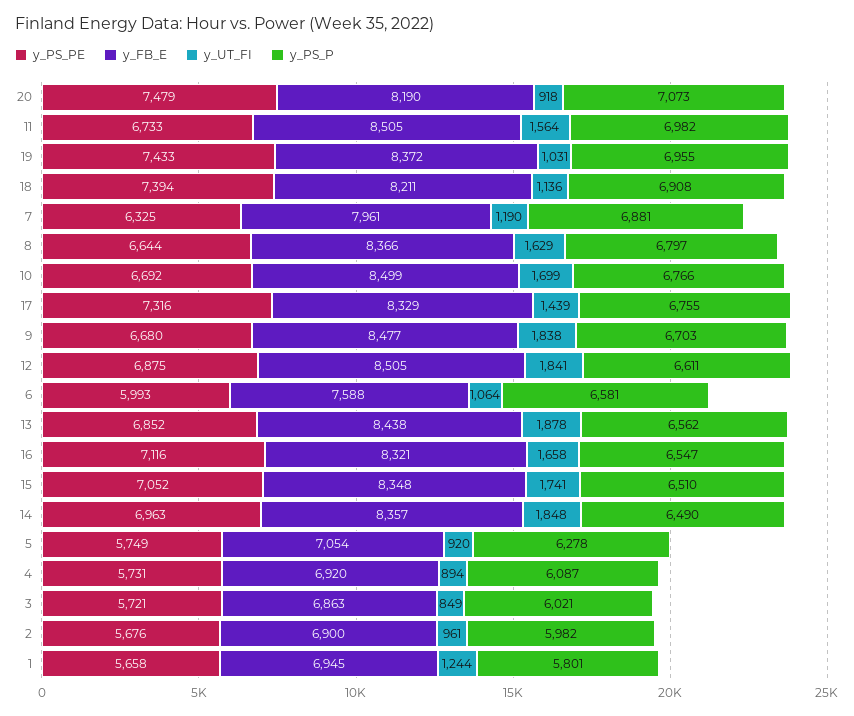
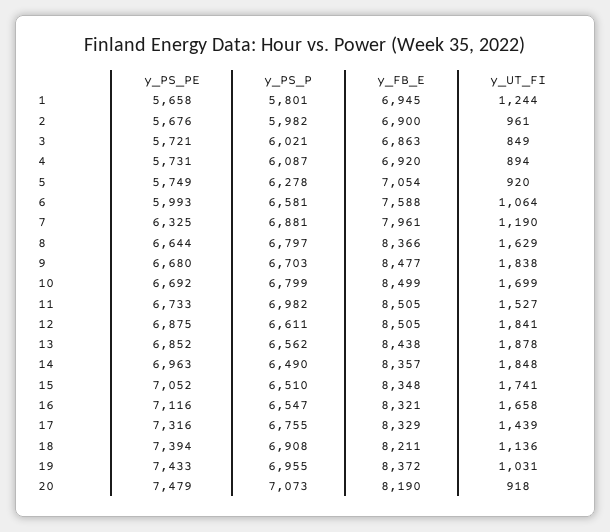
y_UT_FI, 11: 1564 -> 1527
y_PS_P, 10: 6766 -> 6799

